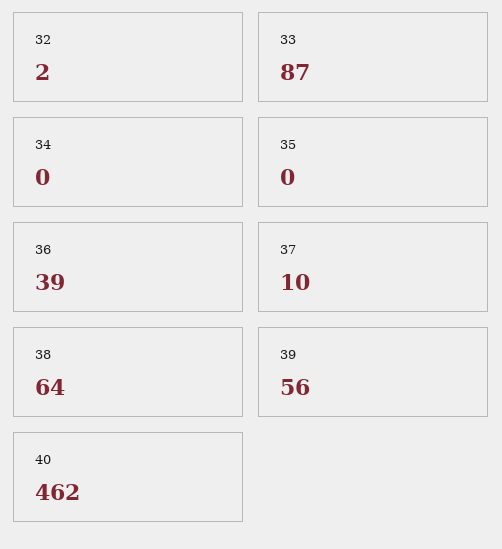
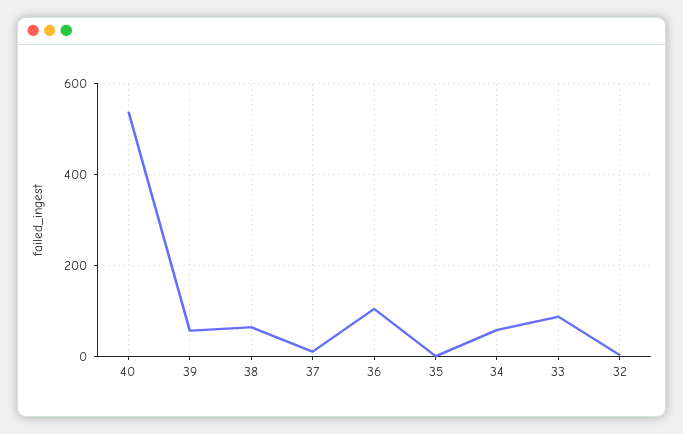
34: 0 -> 60
36: 39 -> 100
40: 462 -> 540

